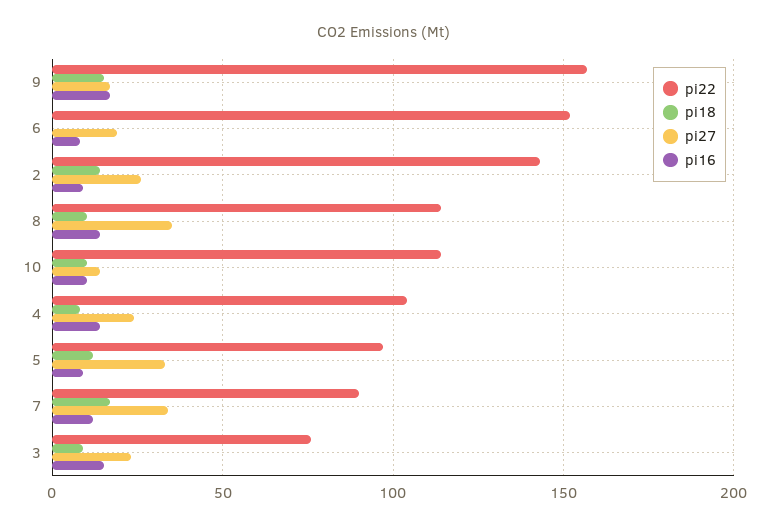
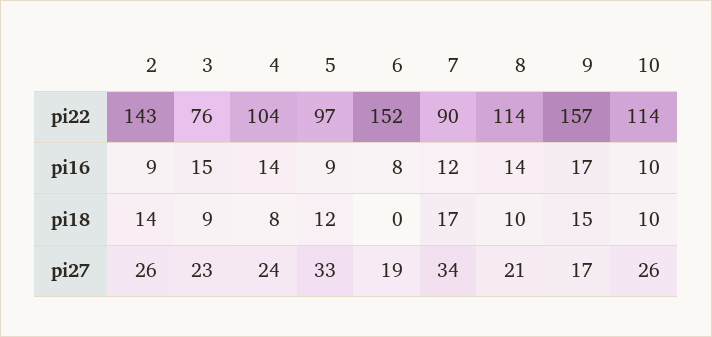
pi27, 8: 35 -> 21
pi27, 10: 15 -> 26

